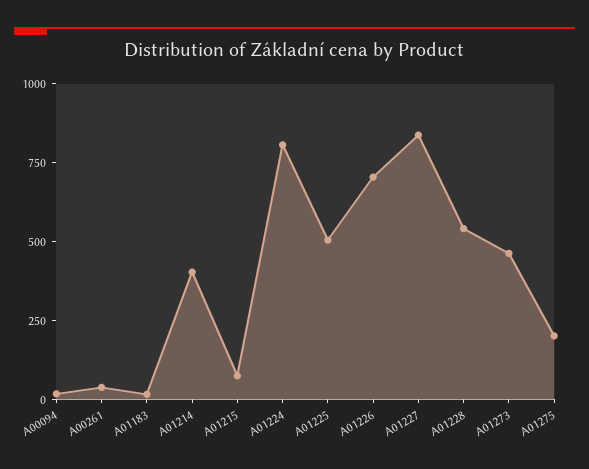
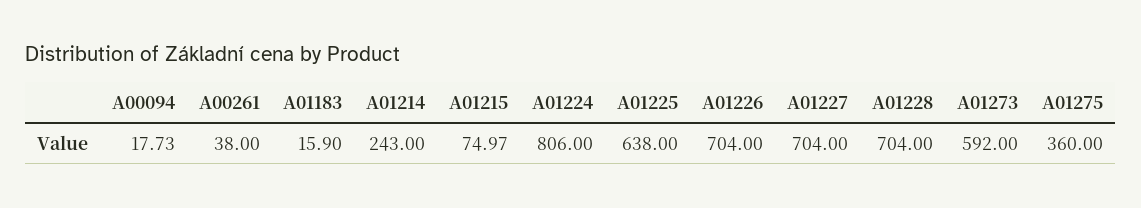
A01214: 400 -> 243
A01225: 500 -> 638
A01227: 850 -> 704
A01228: 550 -> 704
A01273: 450 -> 592
A01275: 200 -> 360

